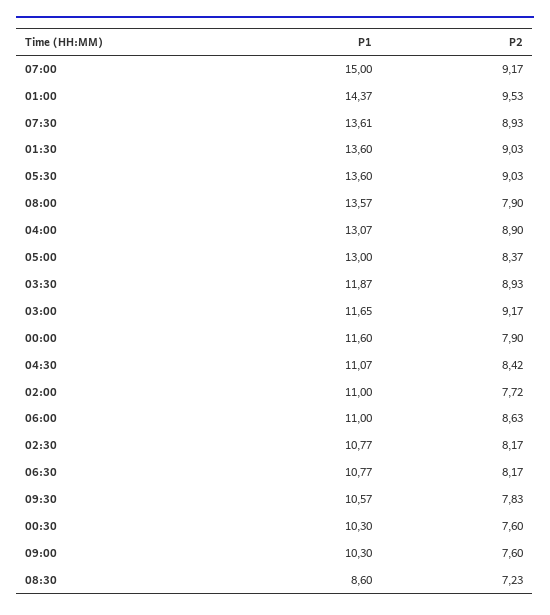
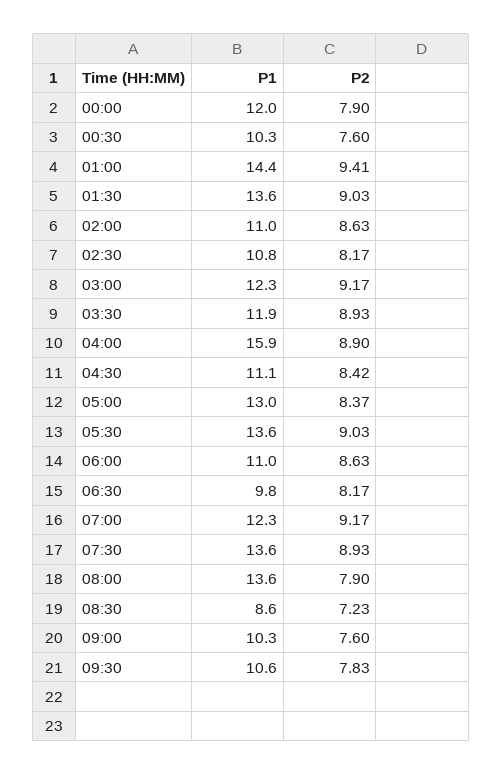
P1, 07:00: 15 -> 12.3
P2, 01:00: 9.53 -> 9.41
P1, 04:00: 13.07 -> 15.9
P1, 03:00: 11.65 -> 12.3
P1, 00:00: 11.6 -> 12
P2, 02:00: 7.72 -> 8.63
P1, 06:30: 10.77 -> 9.8

